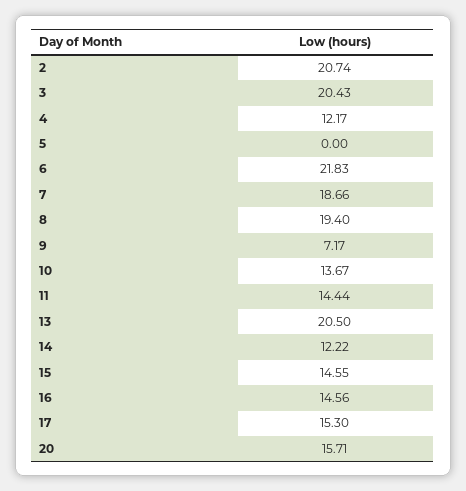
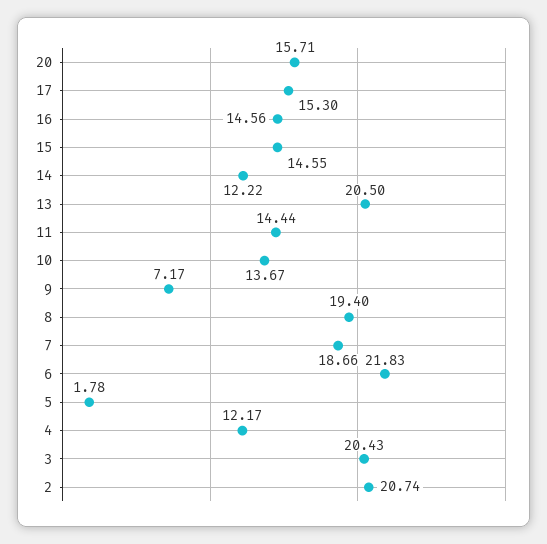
5: 0 -> 1.78

